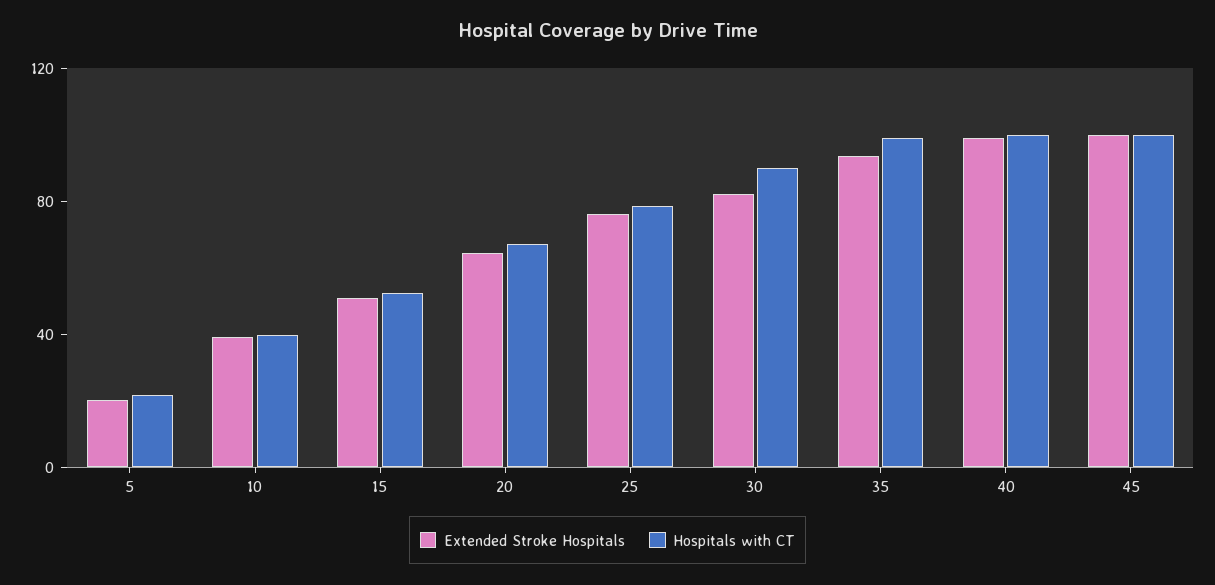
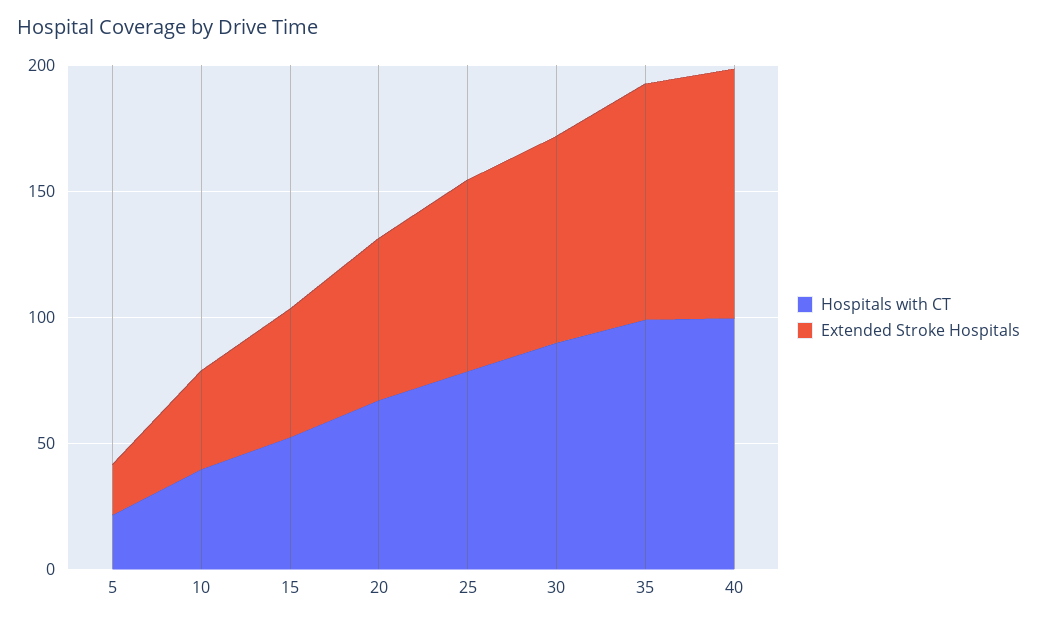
Extended Stroke Hospitals, 45: 100 -> none
Hospitals with CT, 45: 100 -> none

